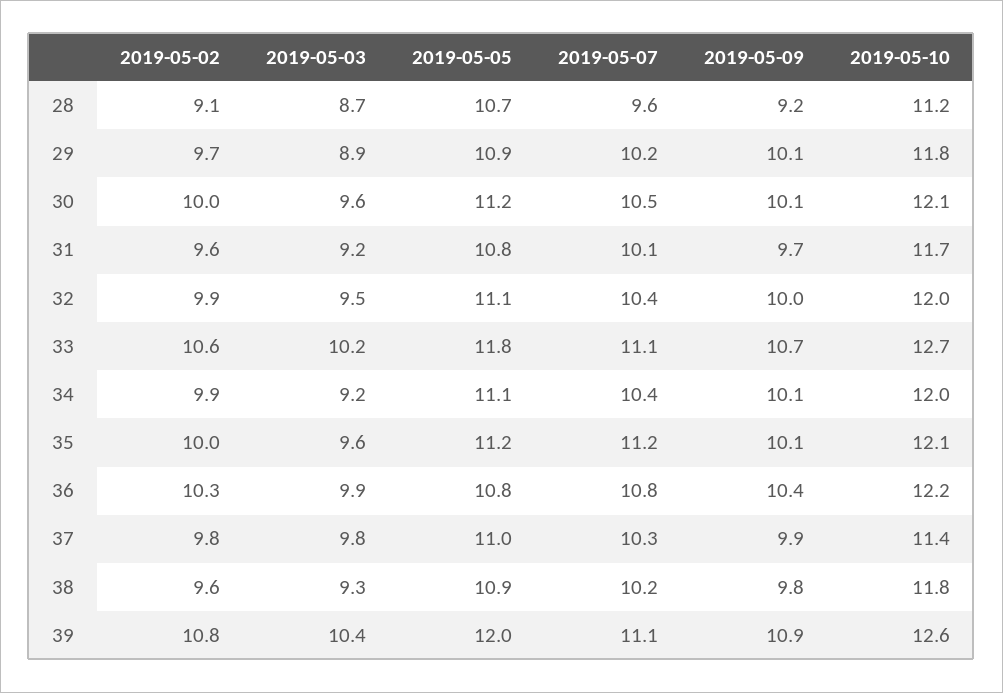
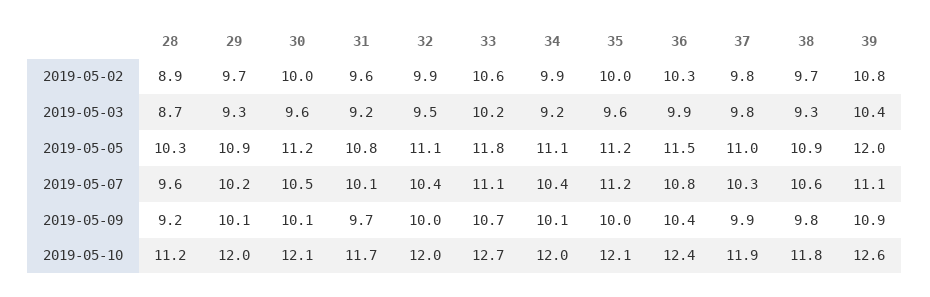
2019-05-02, 28: 9.1 -> 8.9
2019-05-05, 28: 10.7 -> 10.3
2019-05-03, 29: 8.9 -> 9.3
2019-05-10, 29: 11.8 -> 12
2019-05-09, 35: 10.1 -> 10
2019-05-05, 36: 10.8 -> 11.5
2019-05-10, 36: 12.2 -> 12.4
2019-05-10, 37: 11.4 -> 11.9
2019-05-02, 38: 9.6 -> 9.7
2019-05-07, 38: 10.2 -> 10.6

